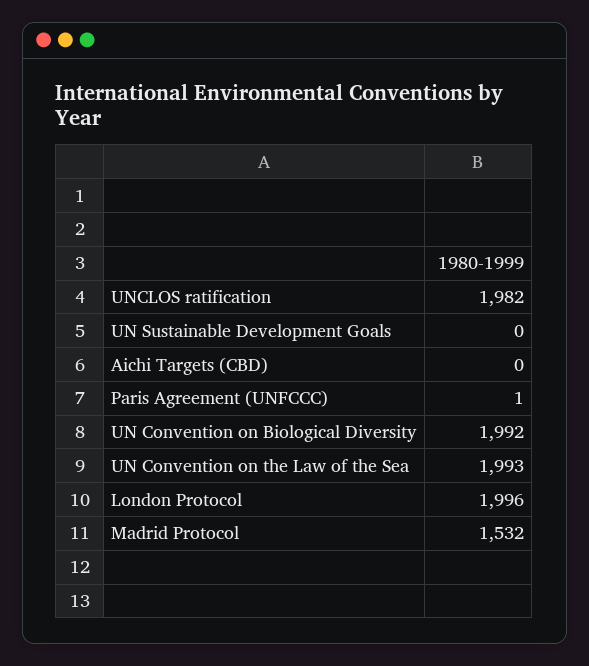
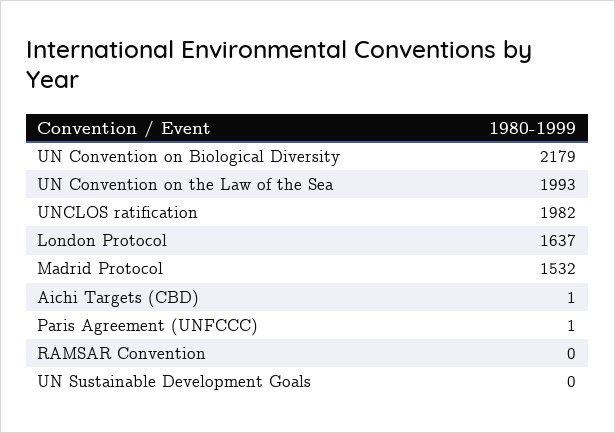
Aichi Targets (CBD): 0 -> 1
UN Convention on Biological Diversity: 1992 -> 2179
London Protocol: 1996 -> 1637
RAMSAR Convention: none -> 0

